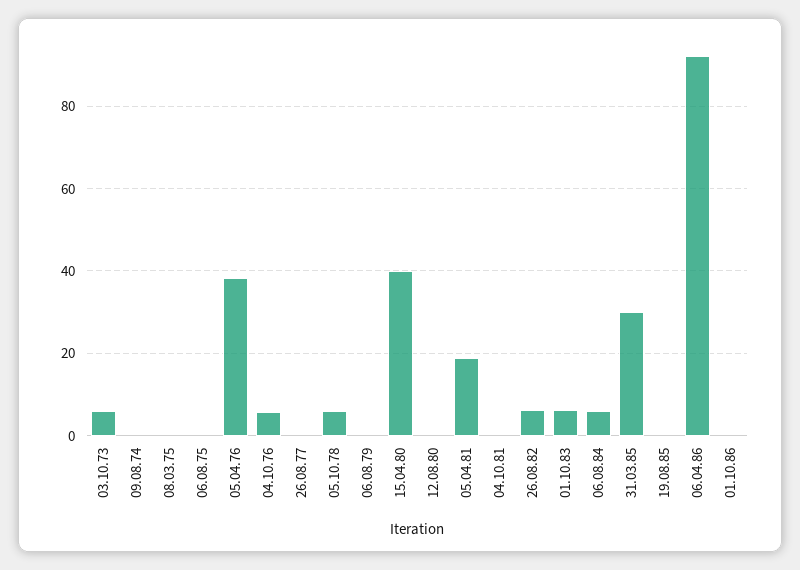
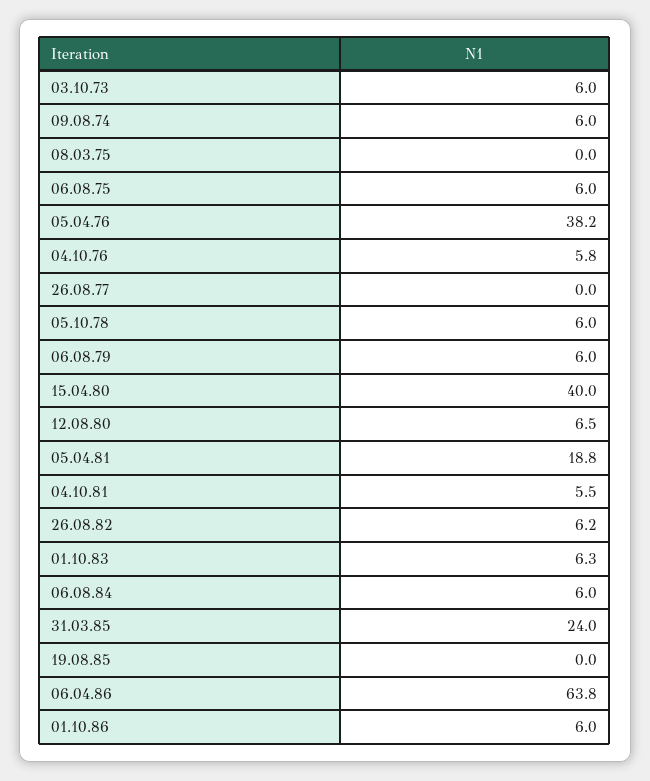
09.08.74: 0 -> 6
06.08.75: 0 -> 6
06.08.79: 0 -> 6
12.08.80: 0 -> 6.5
04.10.81: 0 -> 5.5
31.03.85: 30 -> 24
06.04.86: 92 -> 63.8
01.10.86: 0 -> 6

